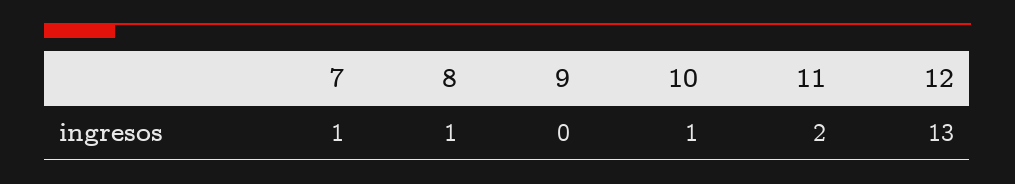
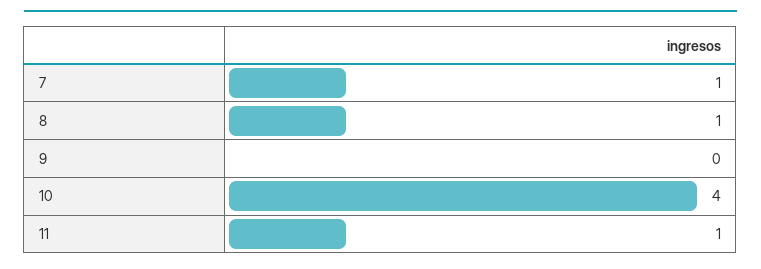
10: 1 -> 4
11: 2 -> 1
12: 13 -> none

